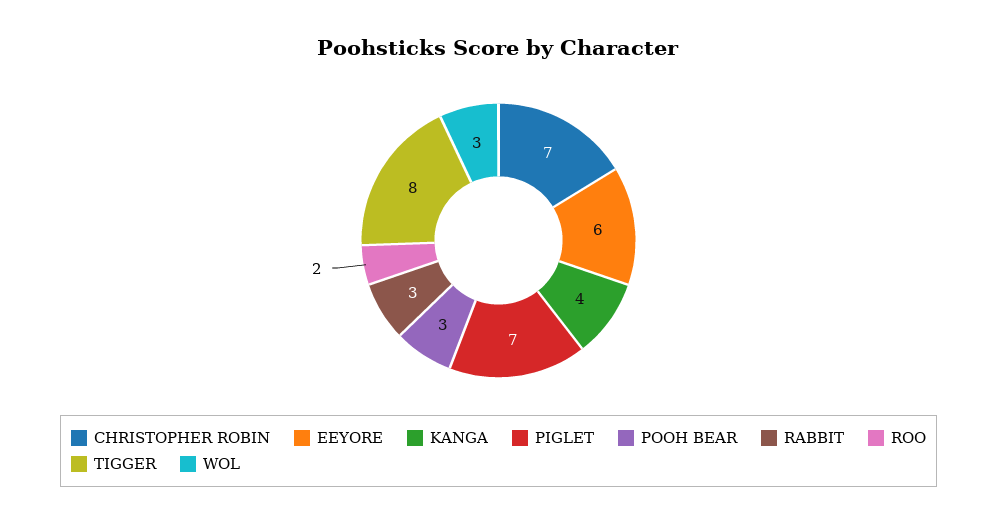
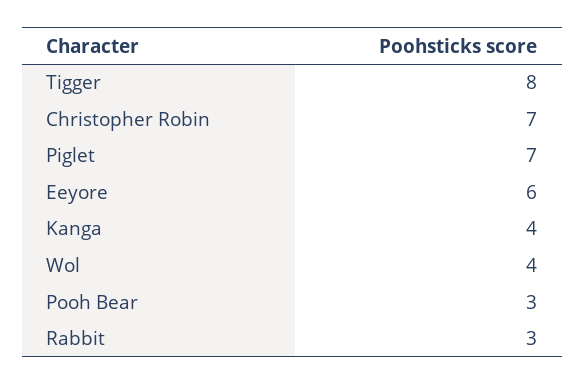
ROO: 2 -> none
WOL: 3 -> 4

